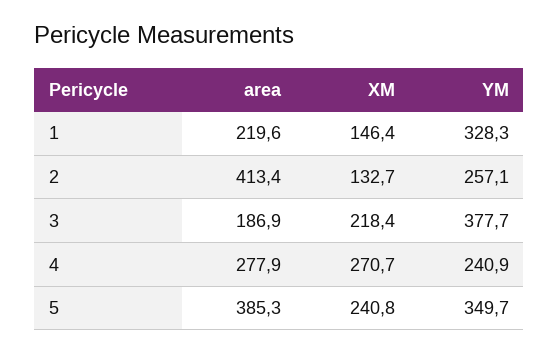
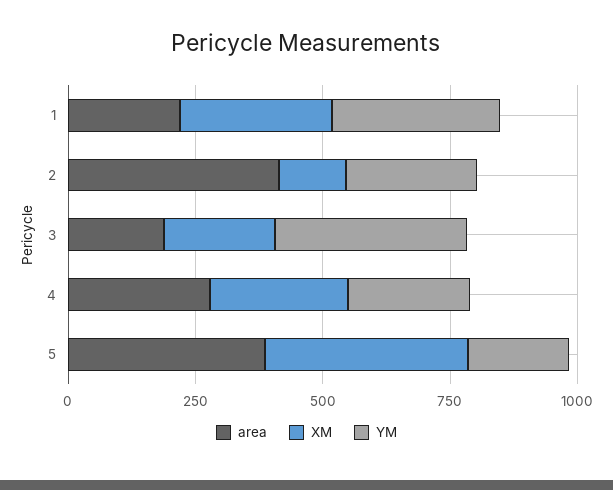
XM, 1: 146.4 -> 300
XM, 5: 240.8 -> 400
YM, 5: 349.7 -> 200

